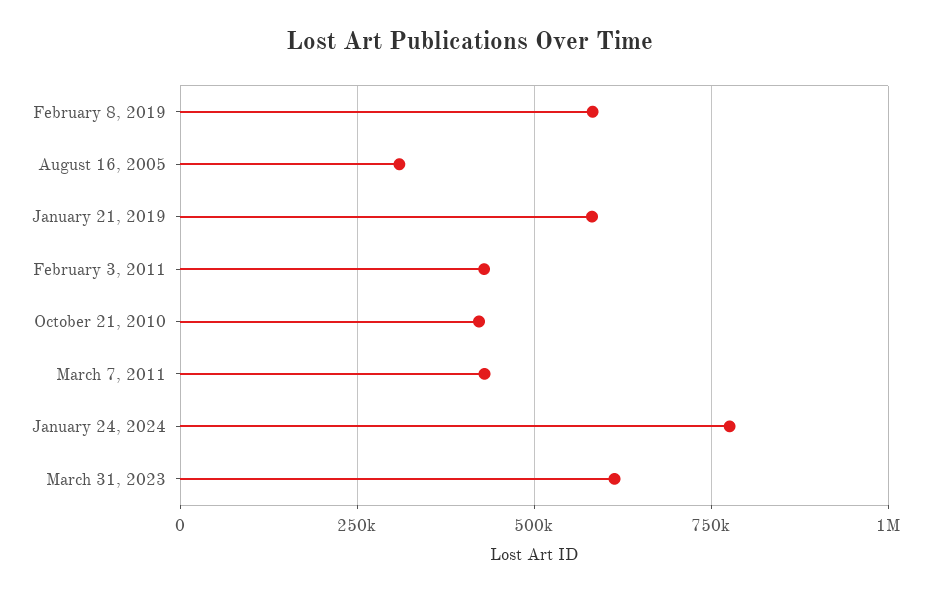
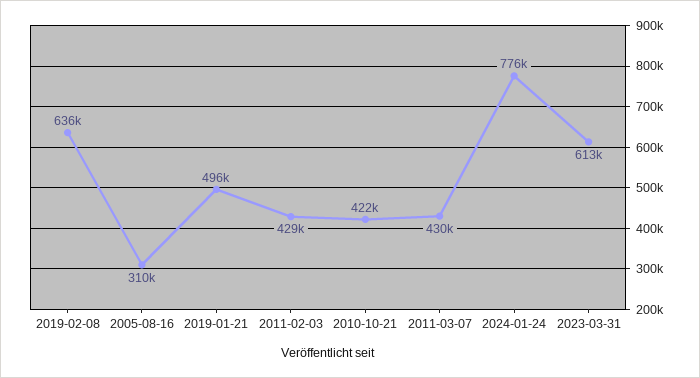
February 8, 2019: 575000 -> 636000
January 21, 2019: 575000 -> 496000

